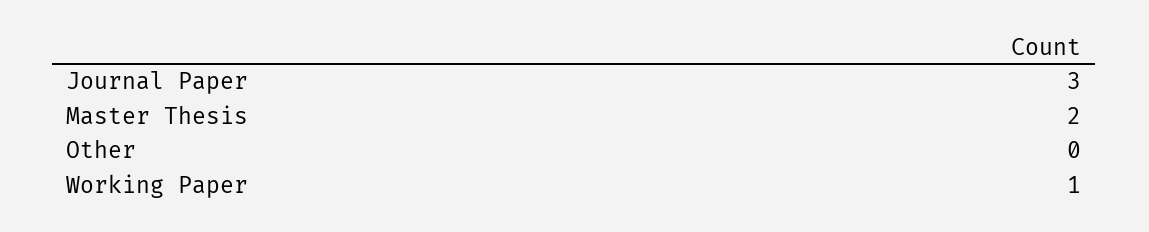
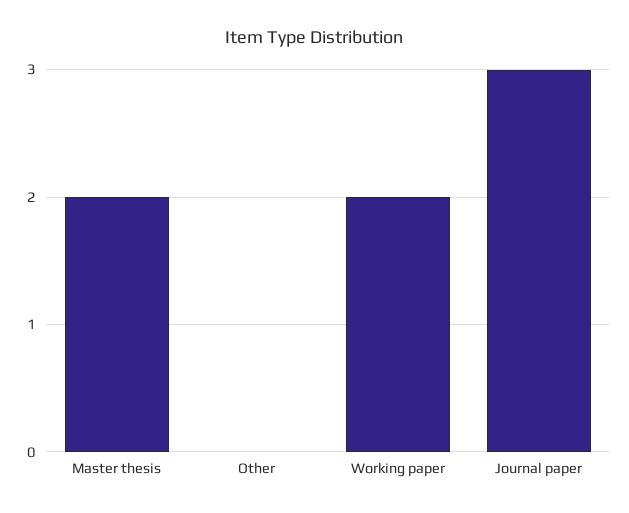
Working Paper: 1 -> 2

